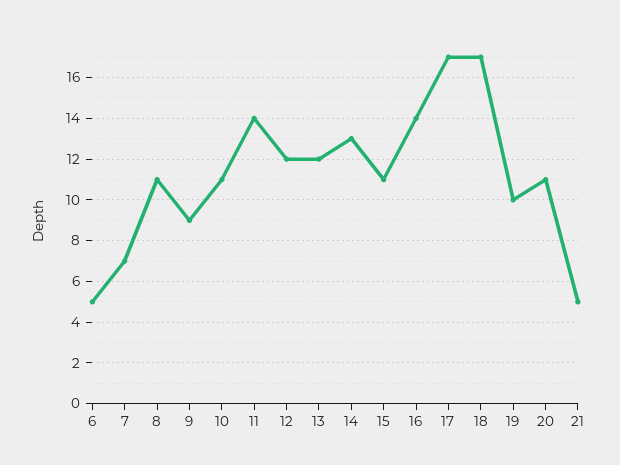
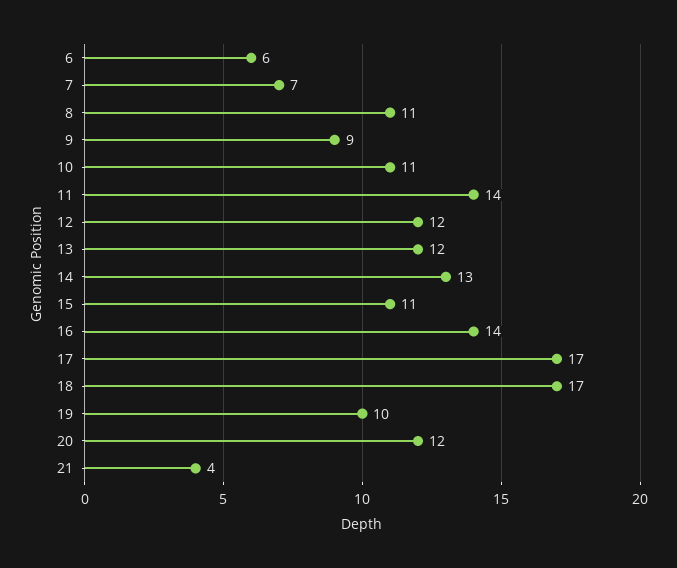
6: 5 -> 6
20: 11 -> 12
21: 5 -> 4

